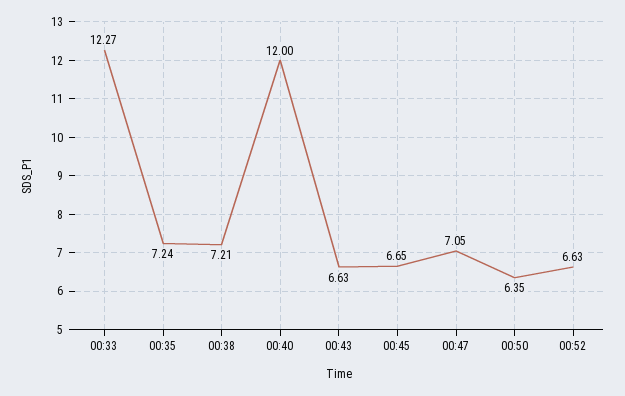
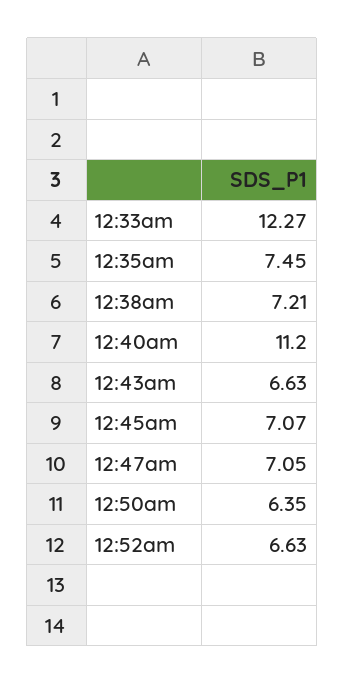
00:35: 7.24 -> 7.45
00:40: 12 -> 11.2
00:45: 6.65 -> 7.07

